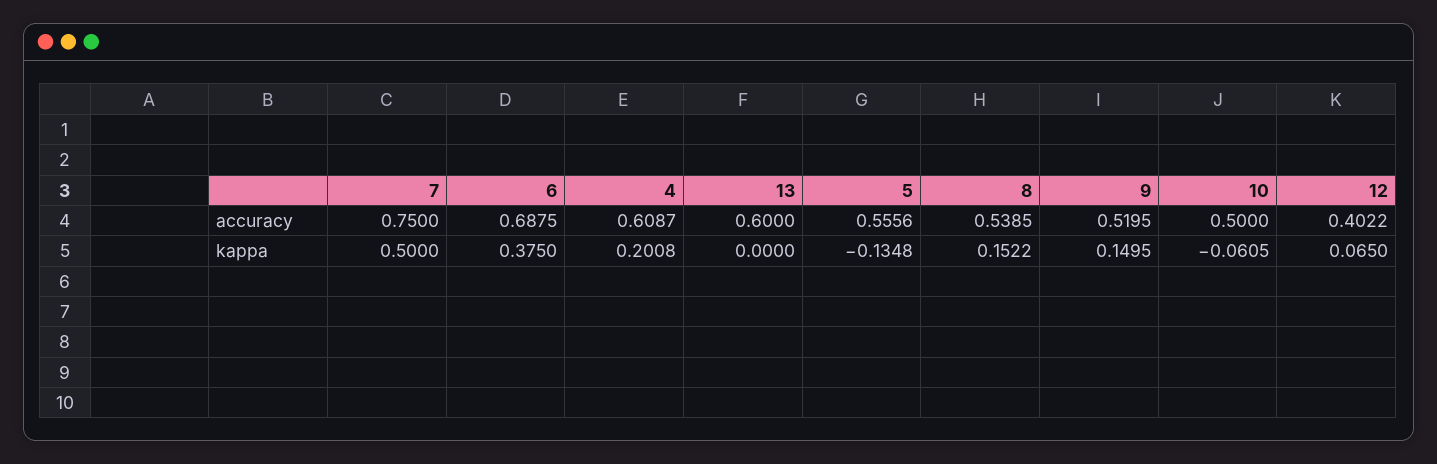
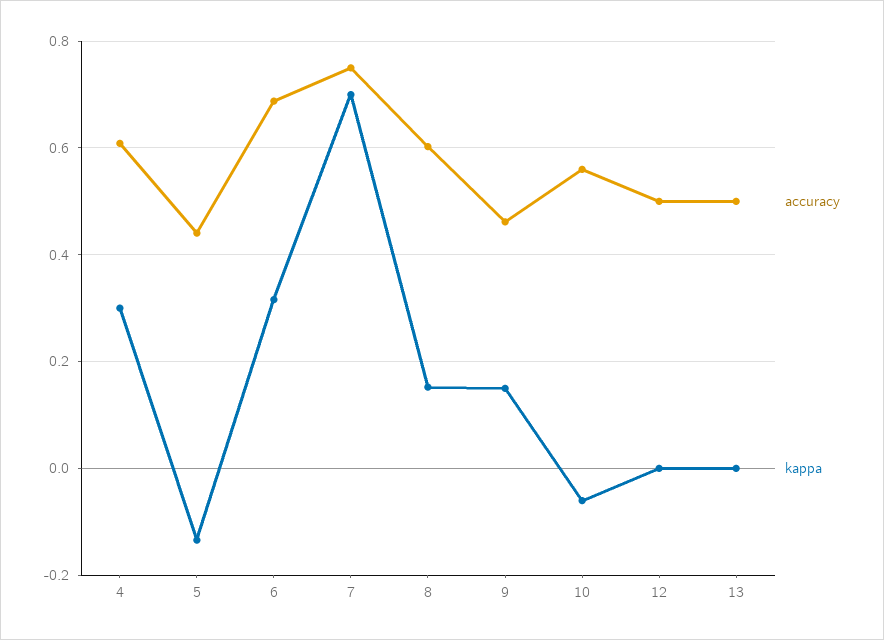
accuracy, 13: 0.6 -> 0.5
accuracy, 5: 0.5556 -> 0.44
accuracy, 8: 0.5385 -> 0.6
accuracy, 9: 0.5195 -> 0.46
accuracy, 10: 0.5 -> 0.56
accuracy, 12: 0.4022 -> 0.5
kappa, 7: 0.5 -> 0.7
kappa, 6: 0.375 -> 0.32
kappa, 4: 0.2008 -> 0.3
kappa, 12: 0.065 -> 0

